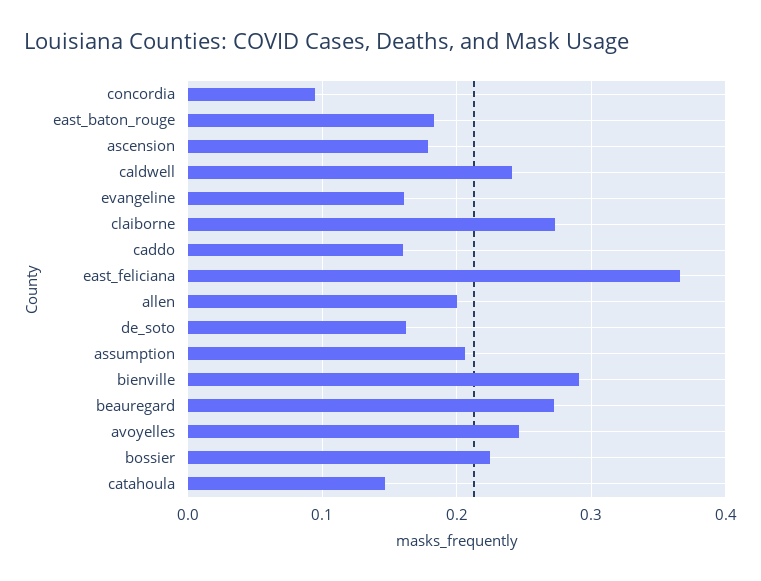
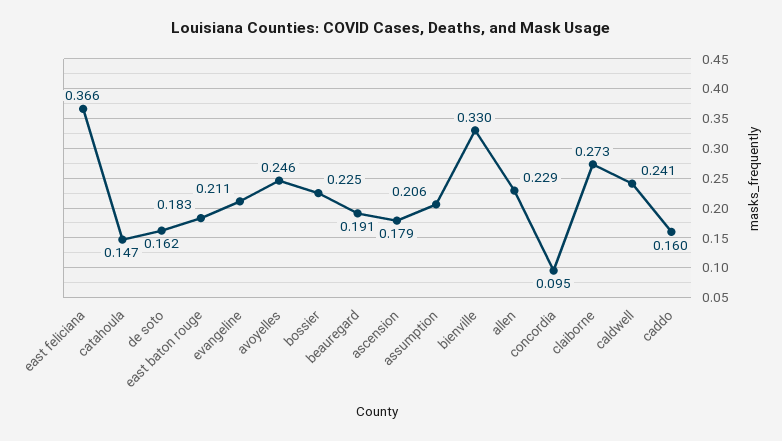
evangeline: 0.16 -> 0.211
allen: 0.2 -> 0.229
bienville: 0.29 -> 0.33
beauregard: 0.27 -> 0.191

